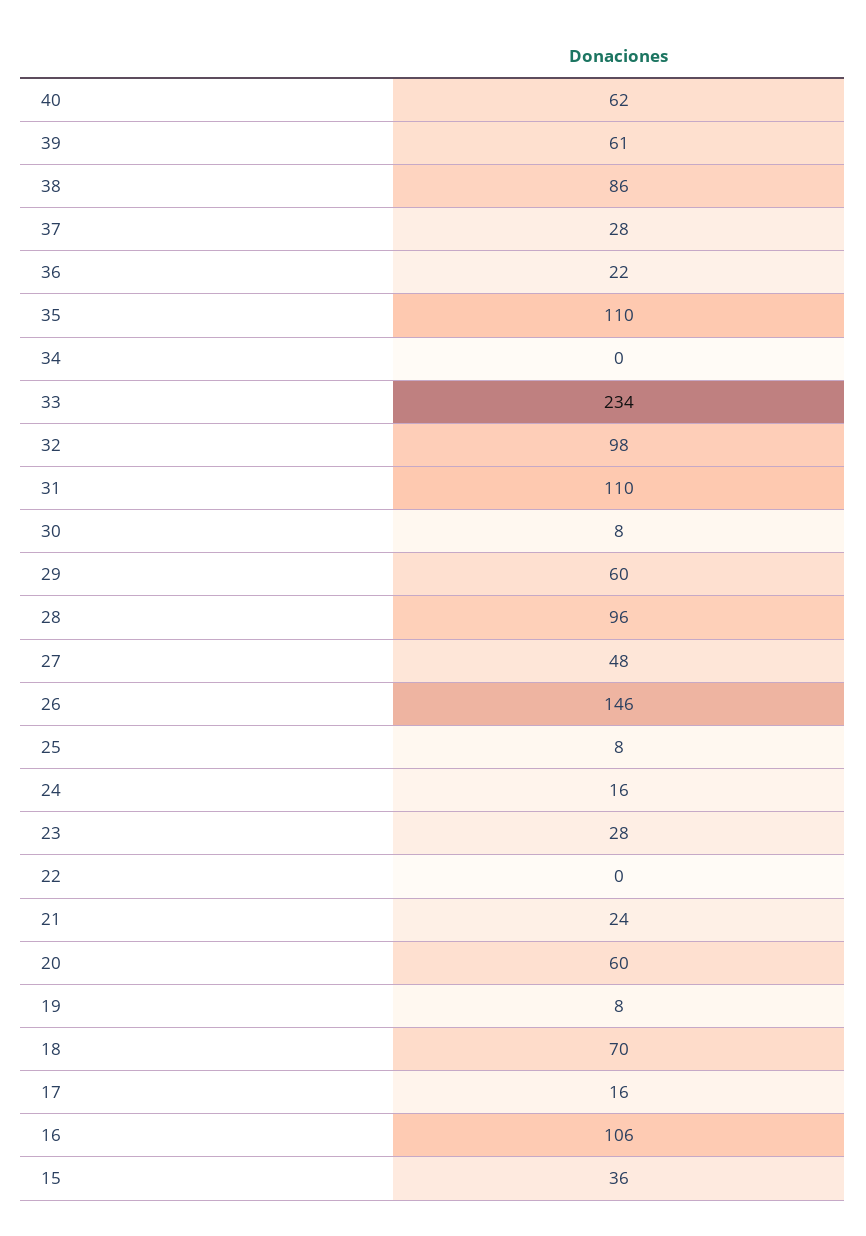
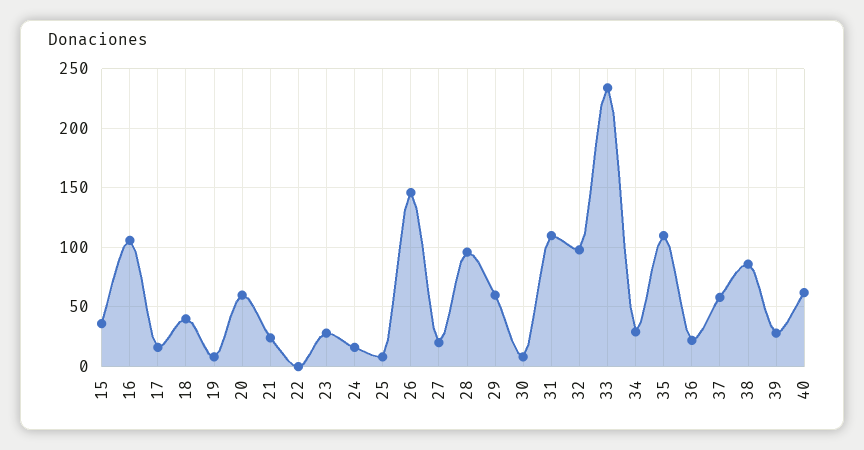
39: 61 -> 30
37: 28 -> 60
34: 0 -> 30
27: 48 -> 20
18: 70 -> 40

